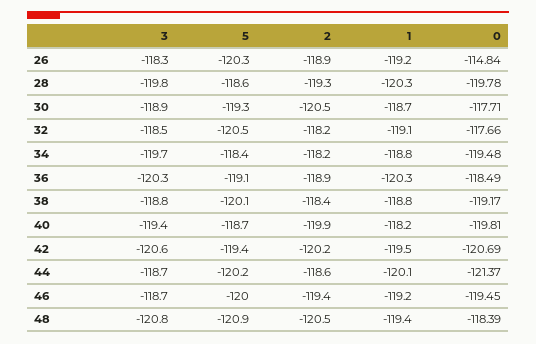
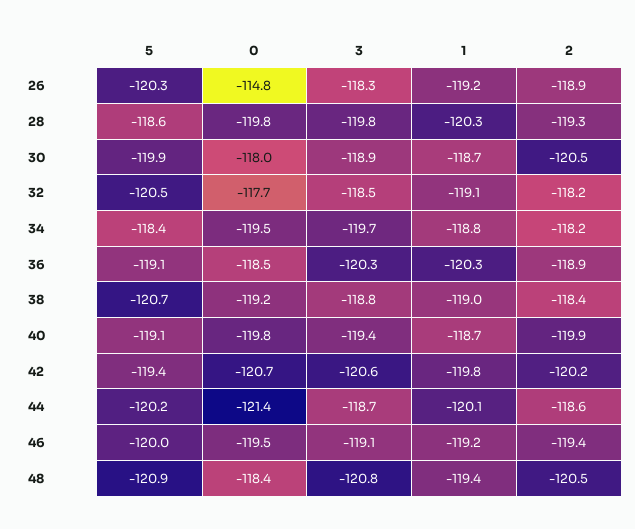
5, 30: -119.3 -> -119.9
0, 30: -117.71 -> -118
5, 38: -120.1 -> -120.7
1, 38: -118.8 -> -119
5, 40: -118.7 -> -119.1
1, 40: -118.2 -> -118.7
1, 42: -119.5 -> -119.8
3, 46: -118.7 -> -119.1

